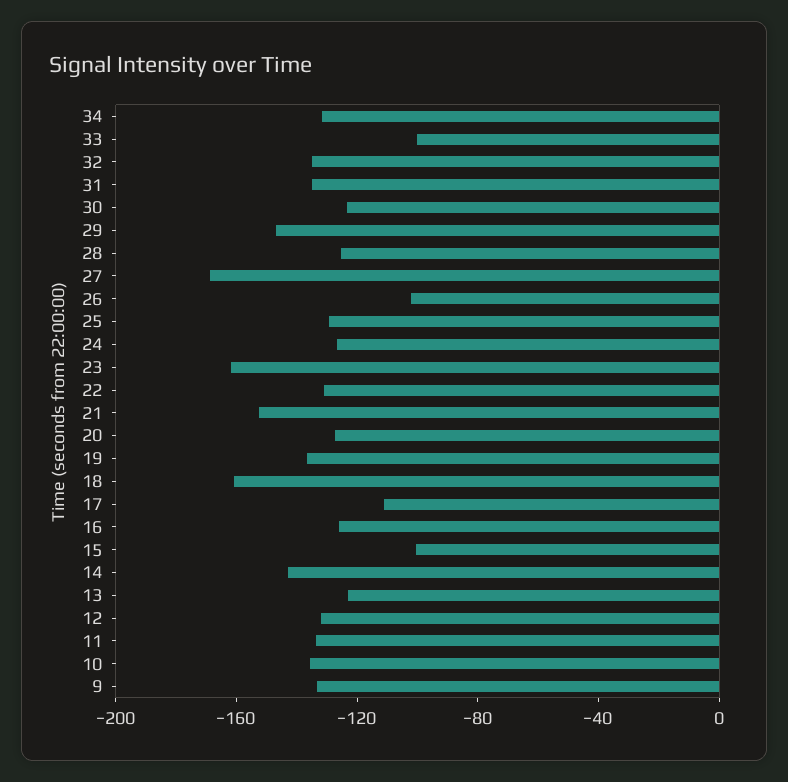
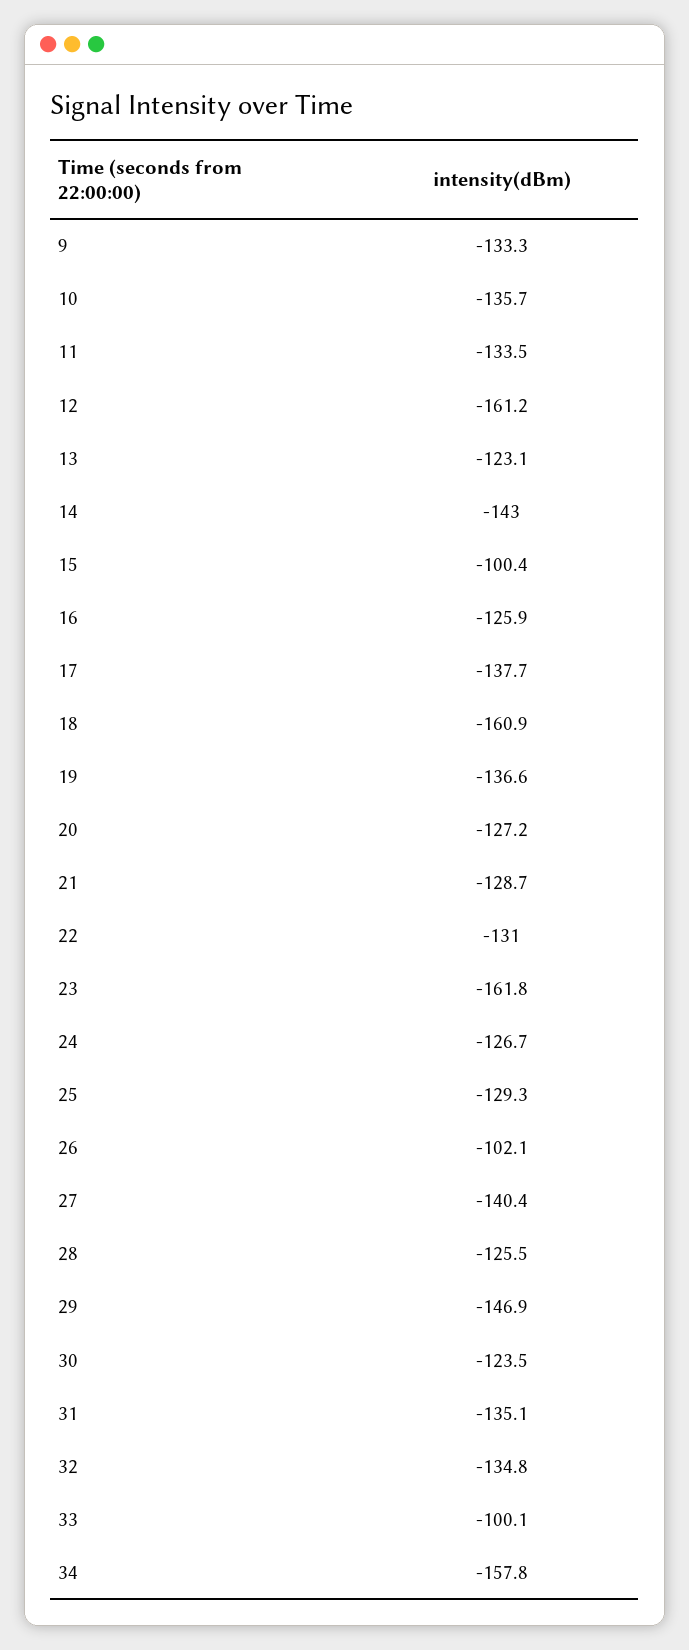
34: -130 -> -157.8
27: -170 -> -140.4
21: -150 -> -128.7
17: -110 -> -137.7
12: -130 -> -161.2

